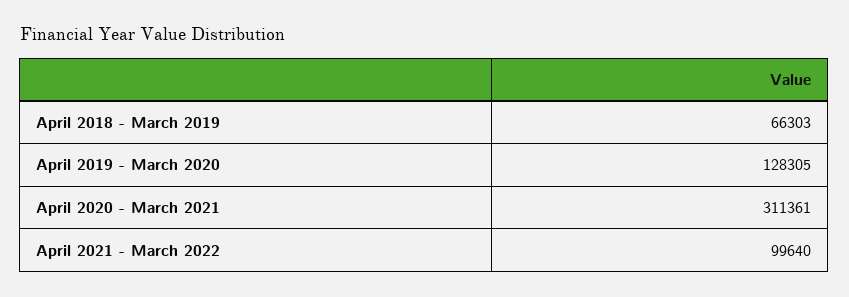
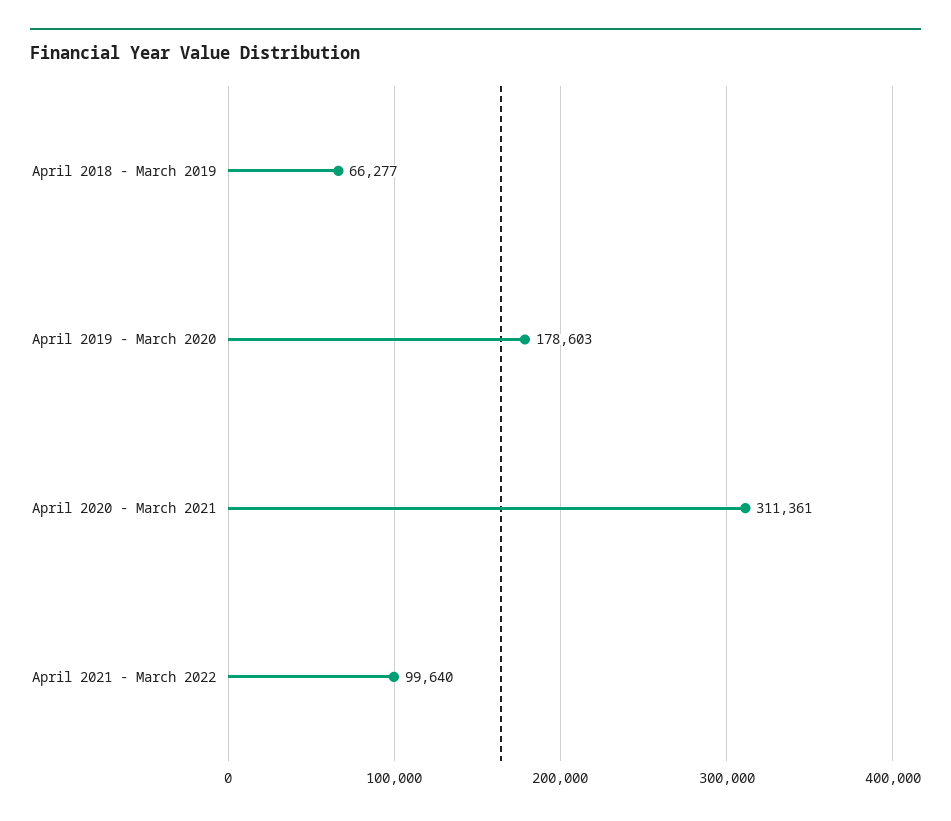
April 2018 - March 2019: 66303 -> 66277
April 2019 - March 2020: 128305 -> 178603

